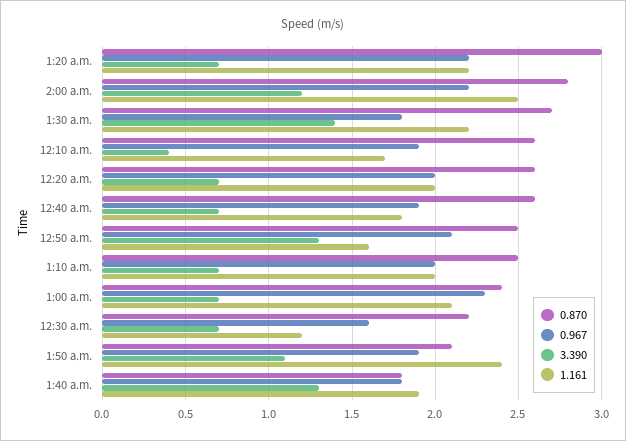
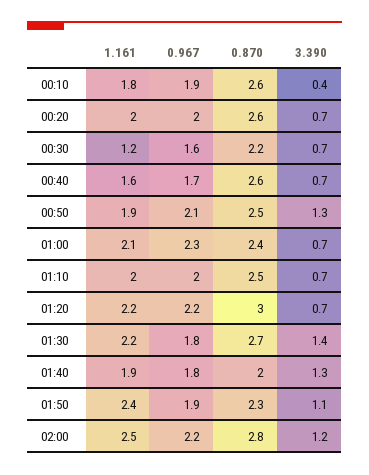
1.161, 12:10 a.m.: 1.7 -> 1.8
0.967, 12:40 a.m.: 1.9 -> 1.7
1.161, 12:40 a.m.: 1.8 -> 1.6
1.161, 12:50 a.m.: 1.6 -> 1.9
0.870, 1:50 a.m.: 2.1 -> 2.3
0.870, 1:40 a.m.: 1.8 -> 2

